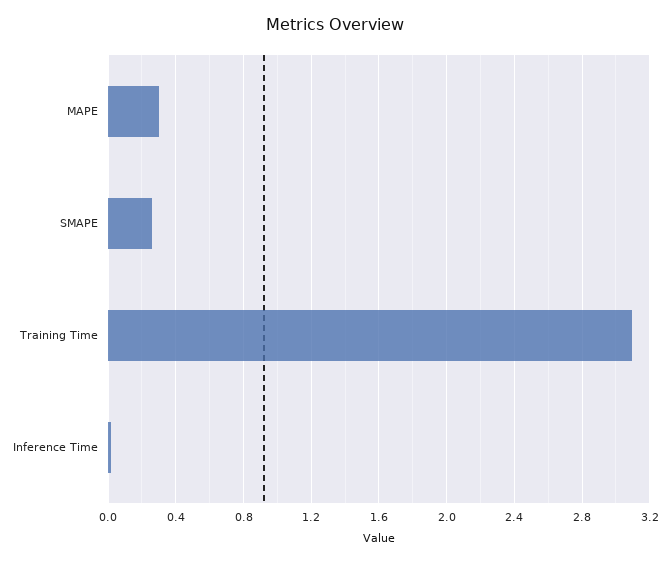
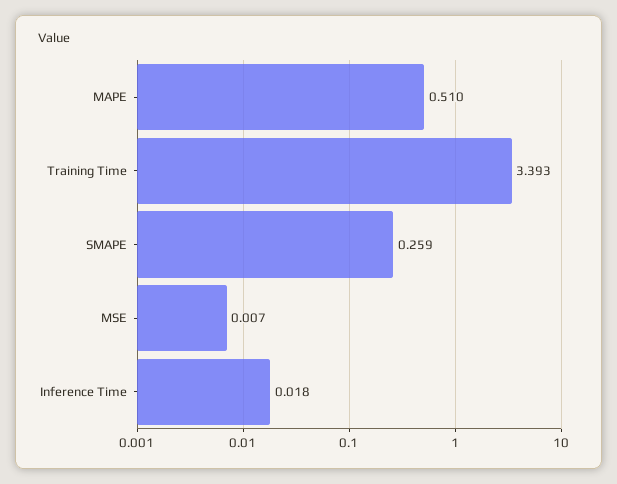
MAPE: 0.3 -> 0.51
Training Time: 3.1 -> 3.393
MSE: none -> 0.007

